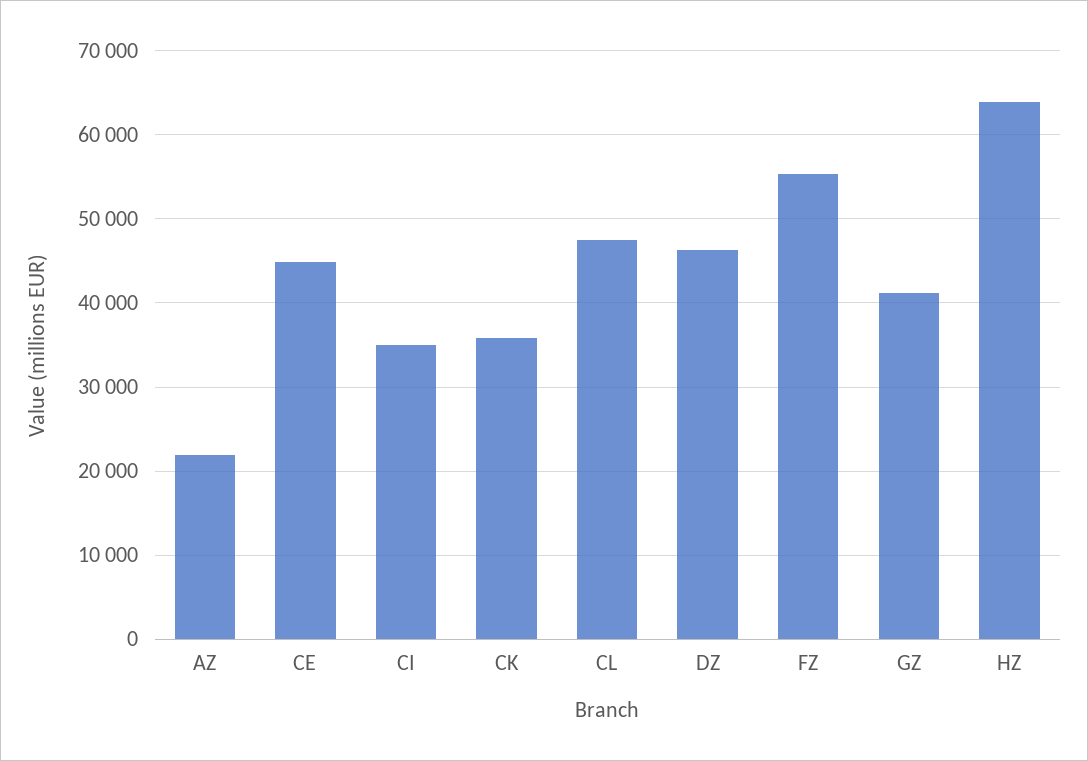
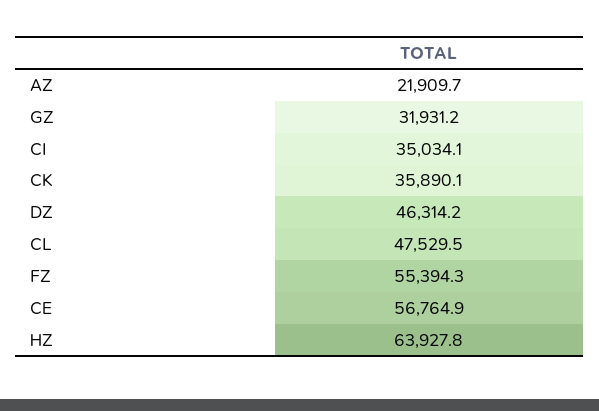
CE: 45000 -> 56764.9
GZ: 41000 -> 31931.2

